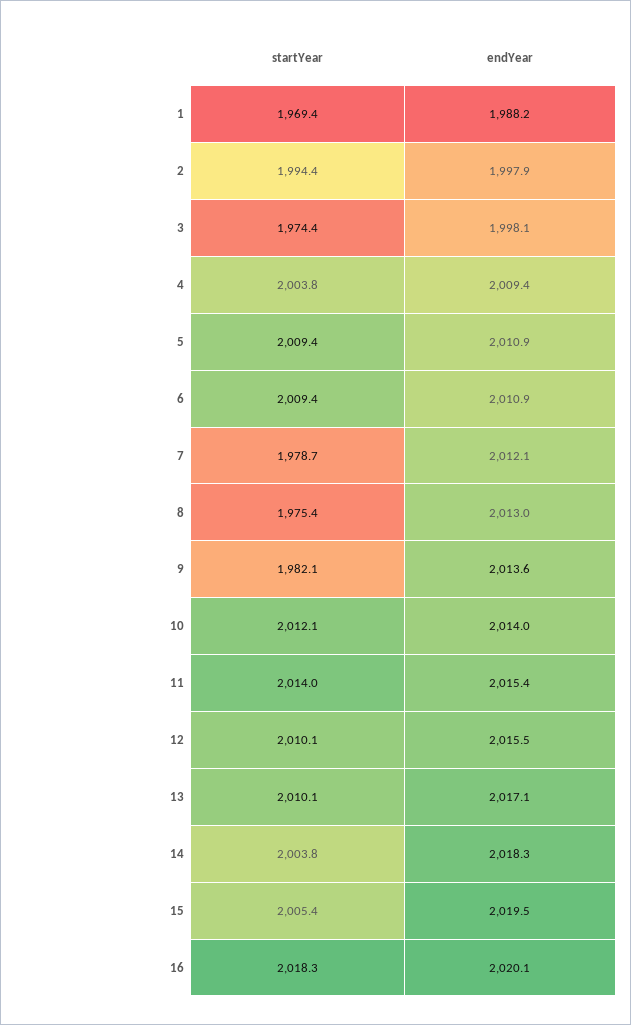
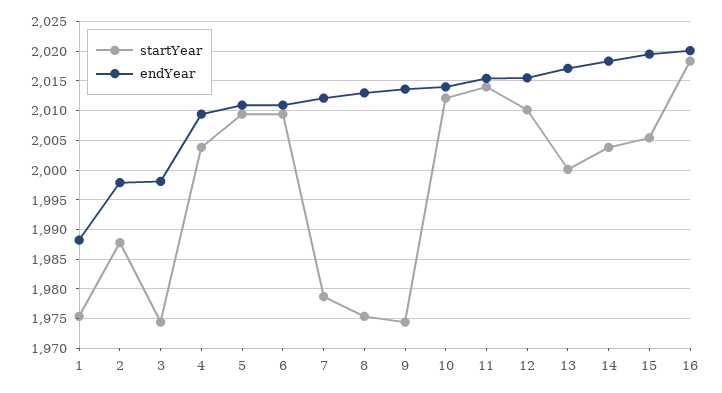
startYear, 1: 1969.4 -> 1975
startYear, 2: 1994.4 -> 1987.5
startYear, 9: 1982.1 -> 1975
startYear, 13: 2010.1 -> 2000

